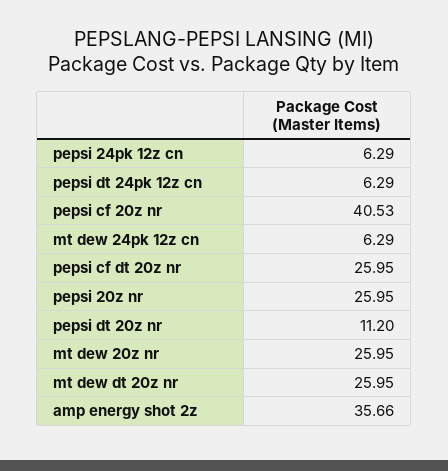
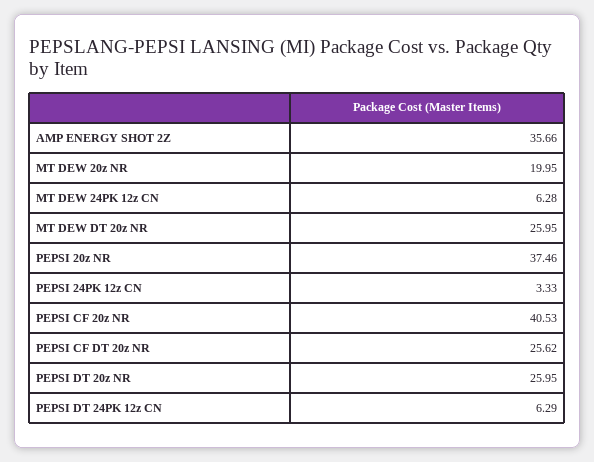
pepsi 24pk 12z cn: 6.29 -> 3.33
mt dew 24pk 12z cn: 6.29 -> 6.28
pepsi cf dt 20z nr: 25.95 -> 25.62
pepsi 20z nr: 25.95 -> 37.46
pepsi dt 20z nr: 11.2 -> 25.95
mt dew 20z nr: 25.95 -> 19.95

